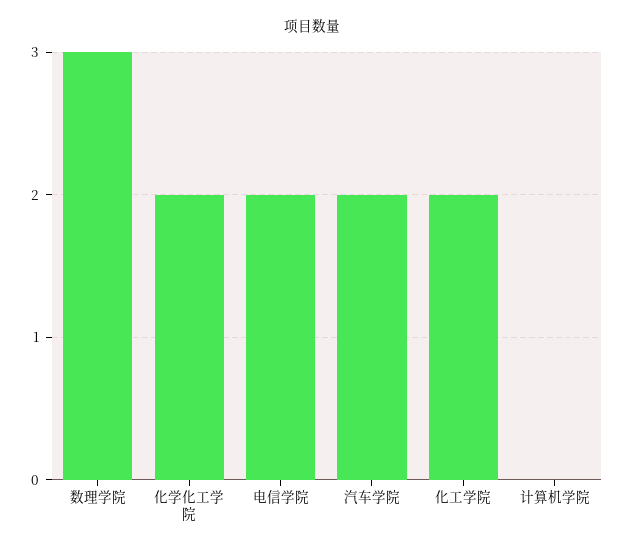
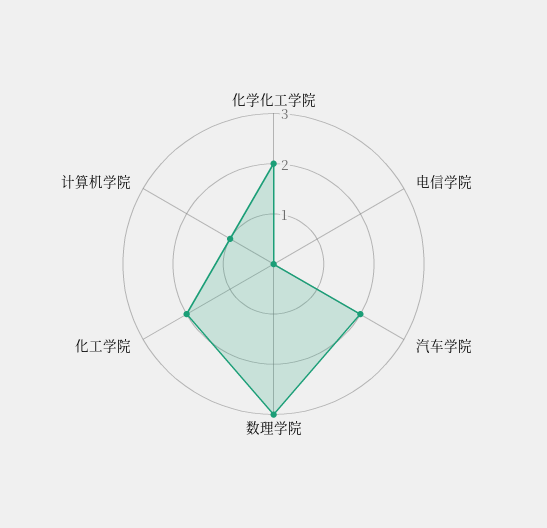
电信学院: 2 -> 0
计算机学院: 0 -> 1

